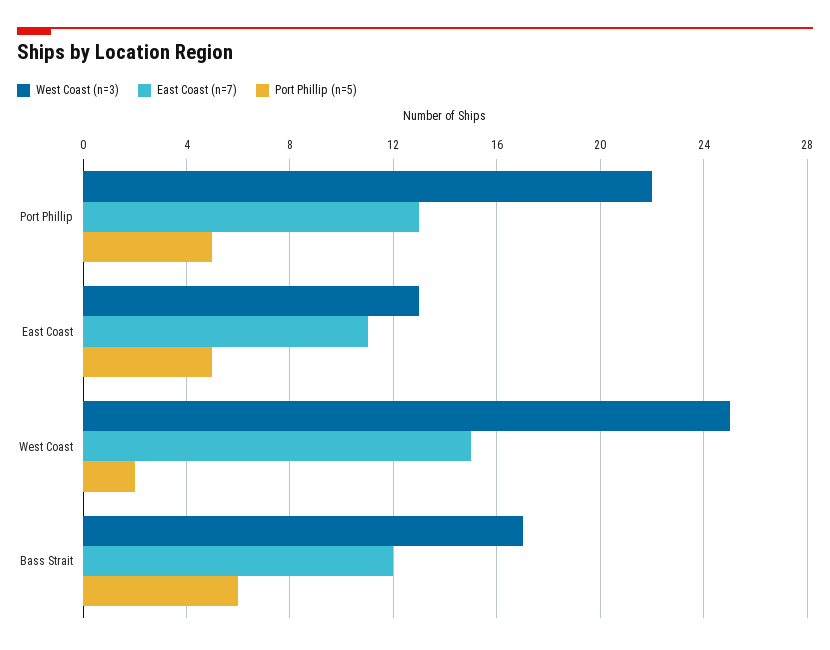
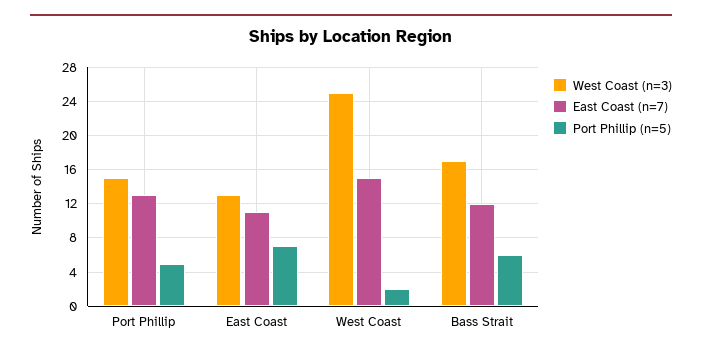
West Coast (n=3), Port Phillip: 22 -> 15
Port Phillip (n=5), East Coast: 5 -> 7

